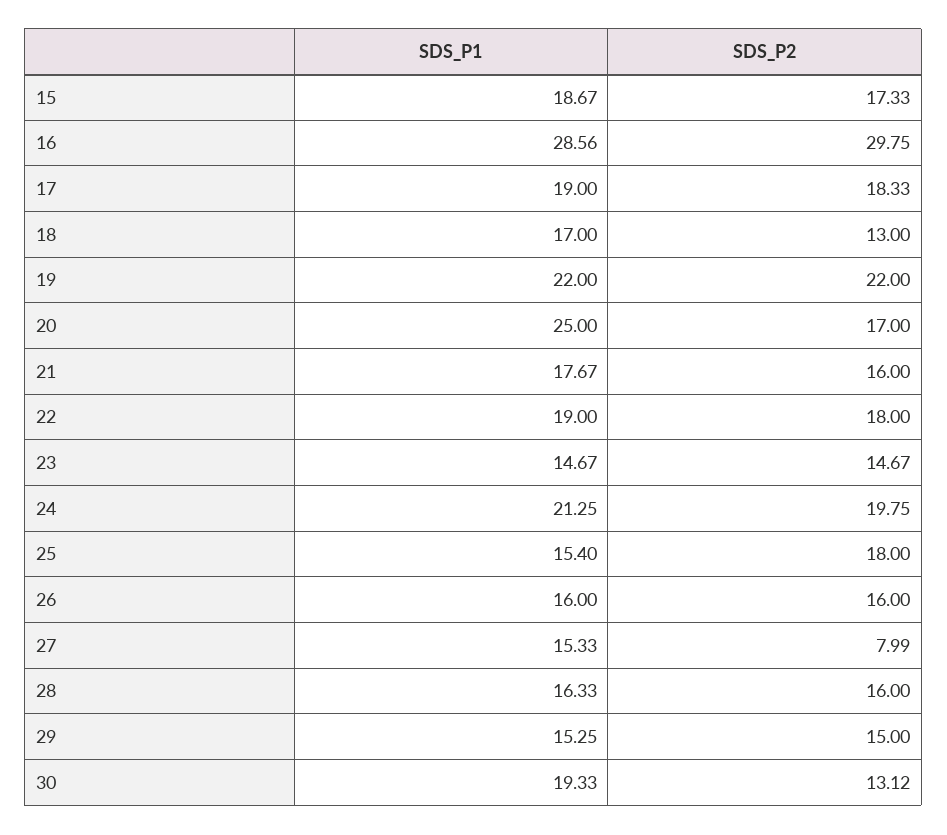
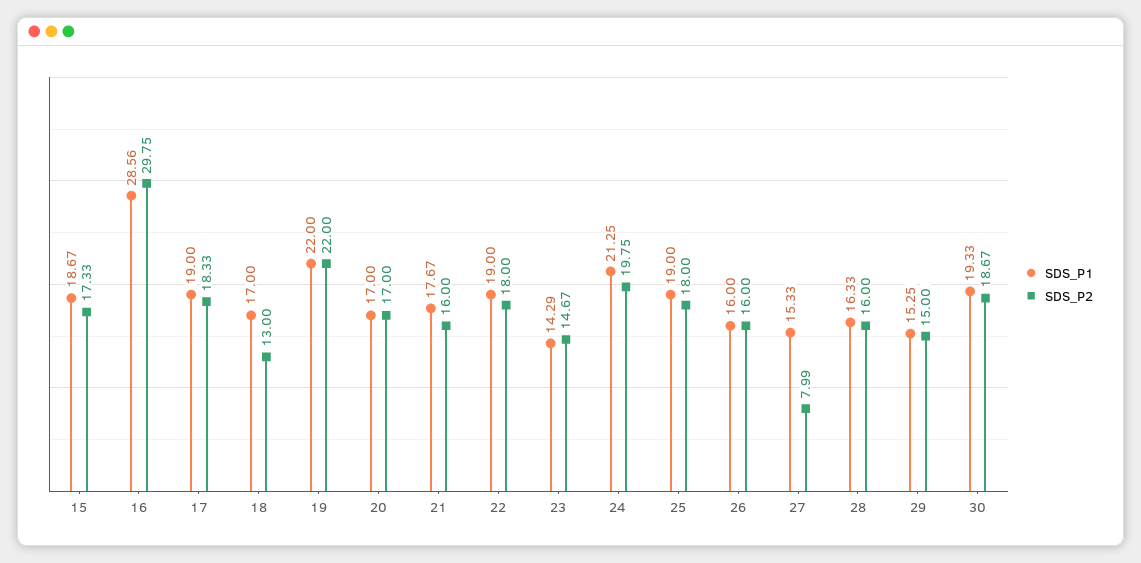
SDS_P1, 20: 25 -> 17
SDS_P1, 23: 14.67 -> 14.29
SDS_P1, 25: 15.4 -> 19
SDS_P2, 30: 13.12 -> 18.67

